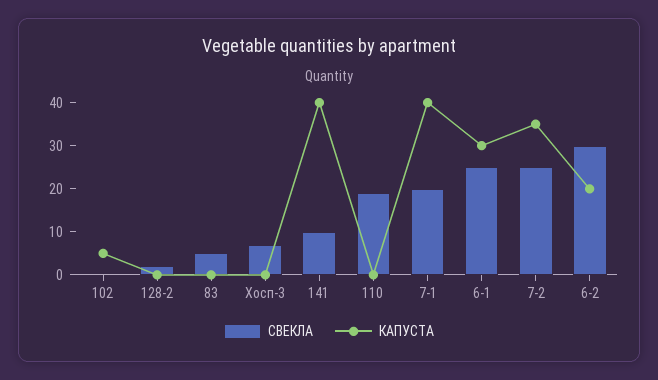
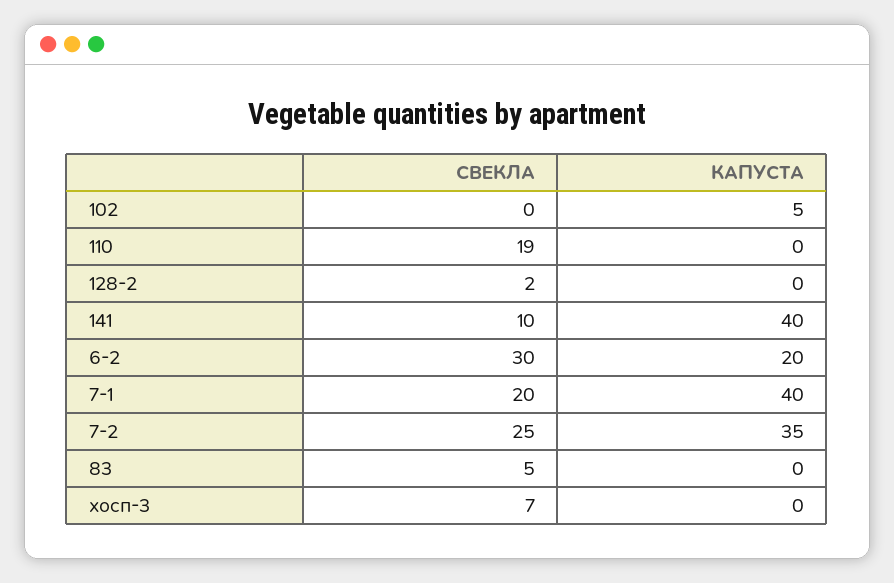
СВЕКЛА, 6-1: 25 -> none
КАПУСТА, 6-1: 30 -> none

